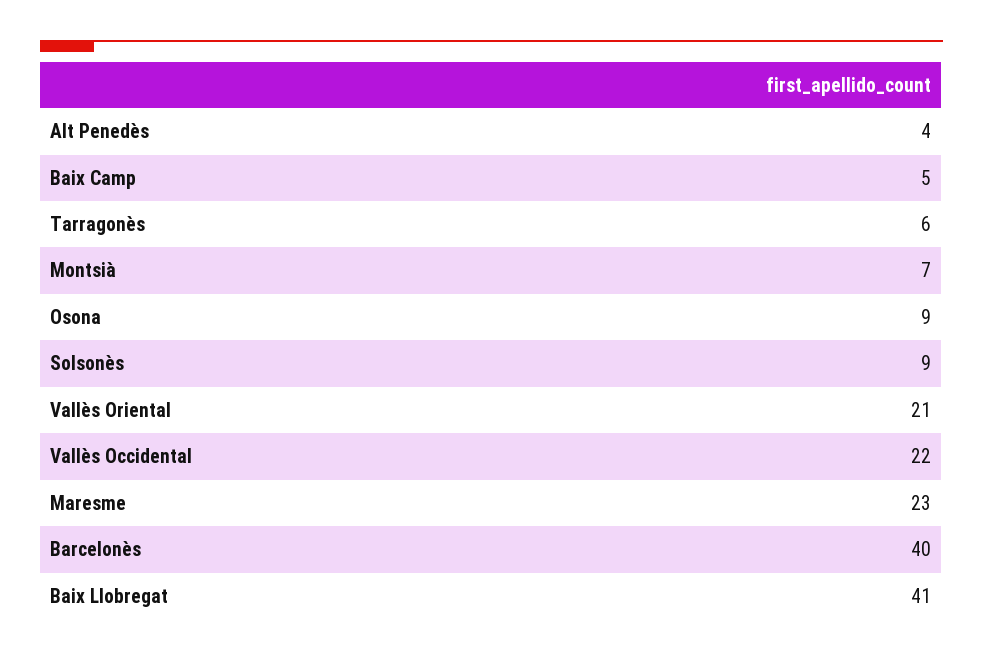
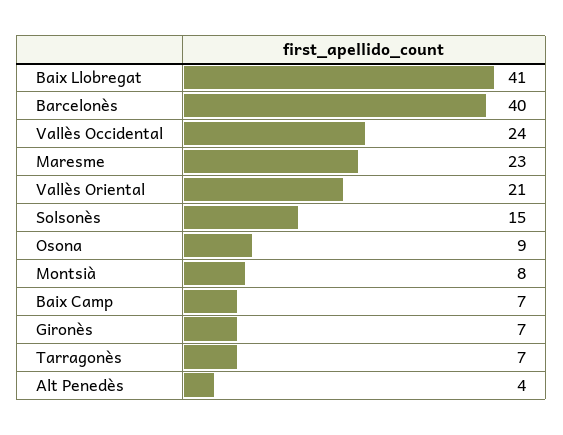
Baix Camp: 5 -> 7
Tarragonès: 6 -> 7
Montsià: 7 -> 8
Solsonès: 9 -> 15
Vallès Occidental: 22 -> 24
Gironès: none -> 7

